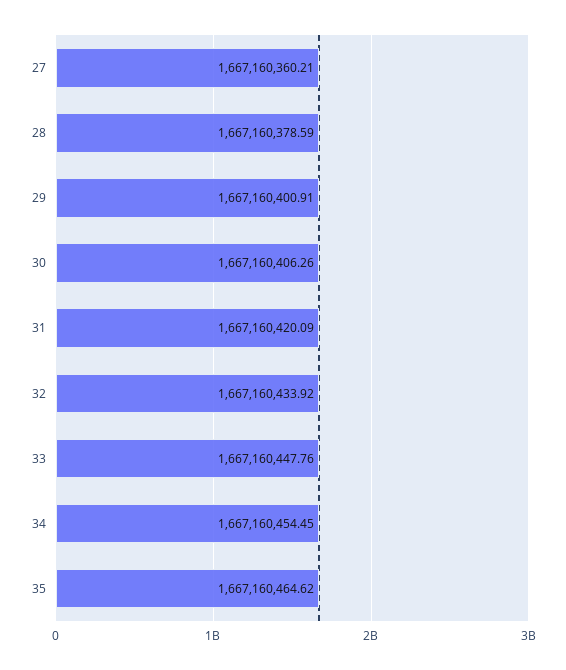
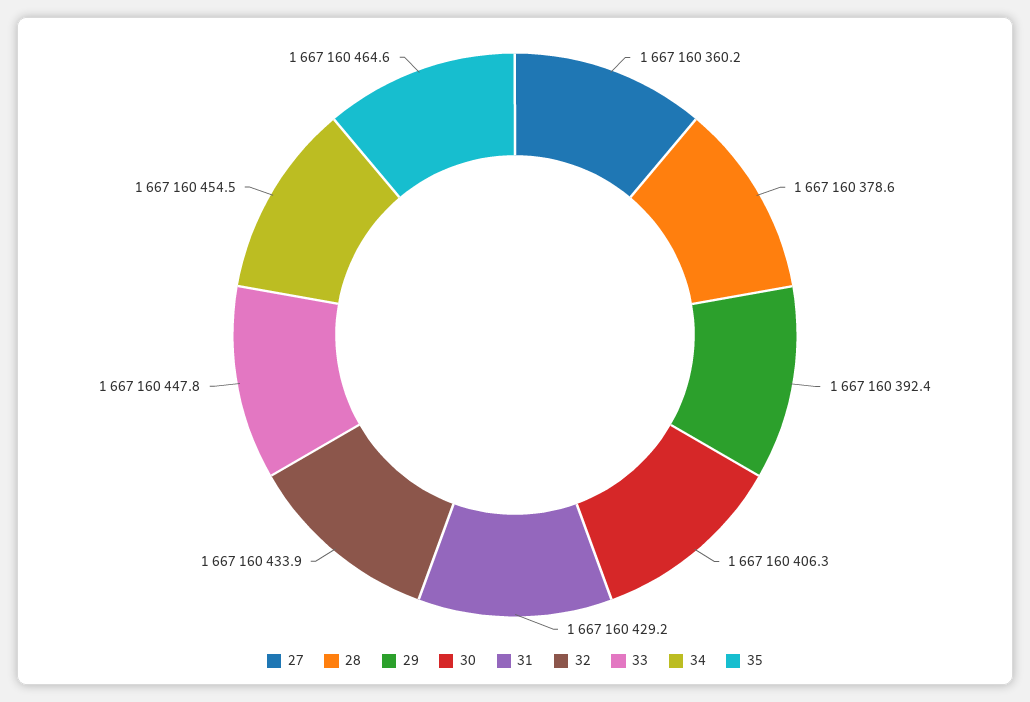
29: 1667160400.91 -> 1667160392.4
31: 1667160420.09 -> 1667160429.2

